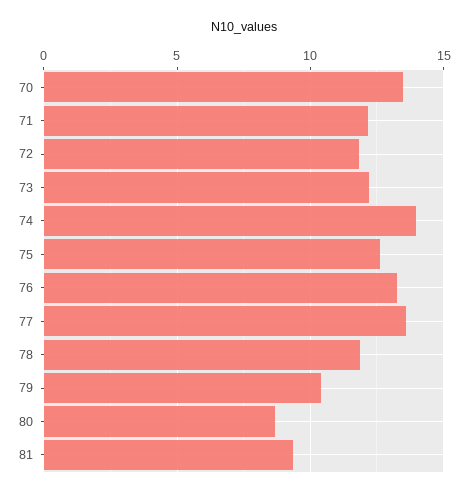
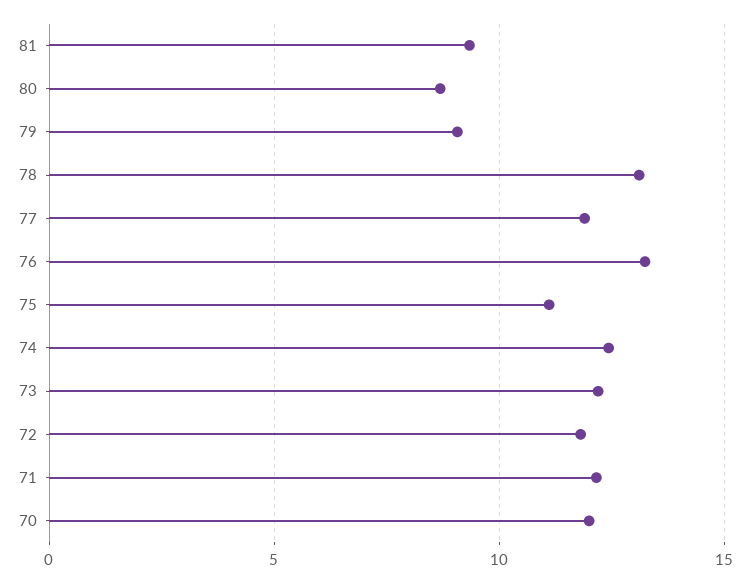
70: 13.5 -> 12
74: 14 -> 12.5
75: 12.5 -> 11
77: 13.5 -> 12
78: 12 -> 13
79: 10.5 -> 9

